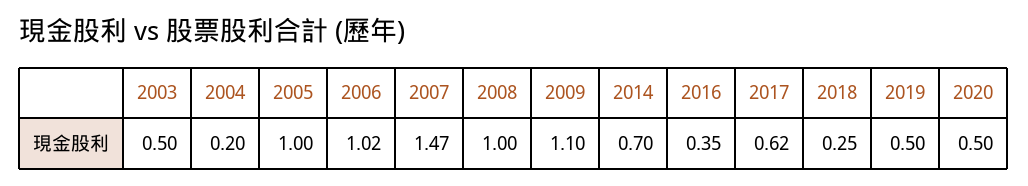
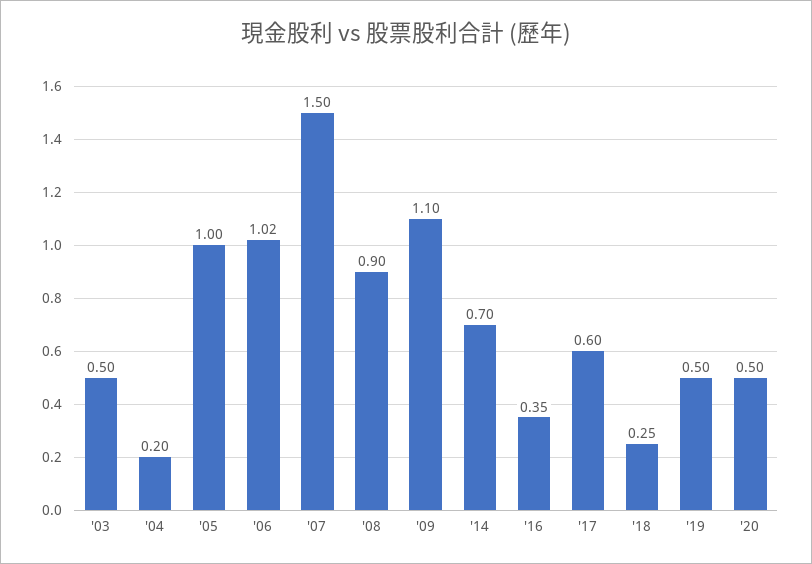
2007: 1.47 -> 1.5
2008: 1 -> 0.9
2017: 0.62 -> 0.6

